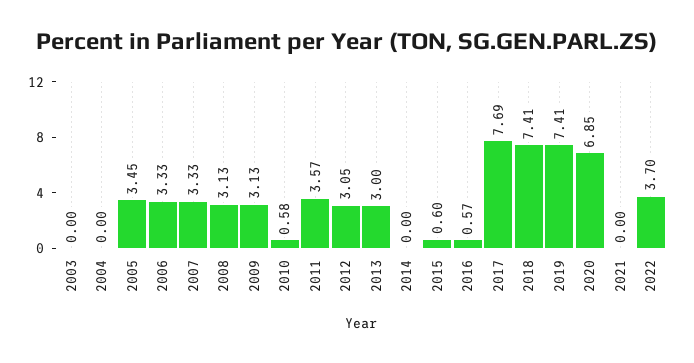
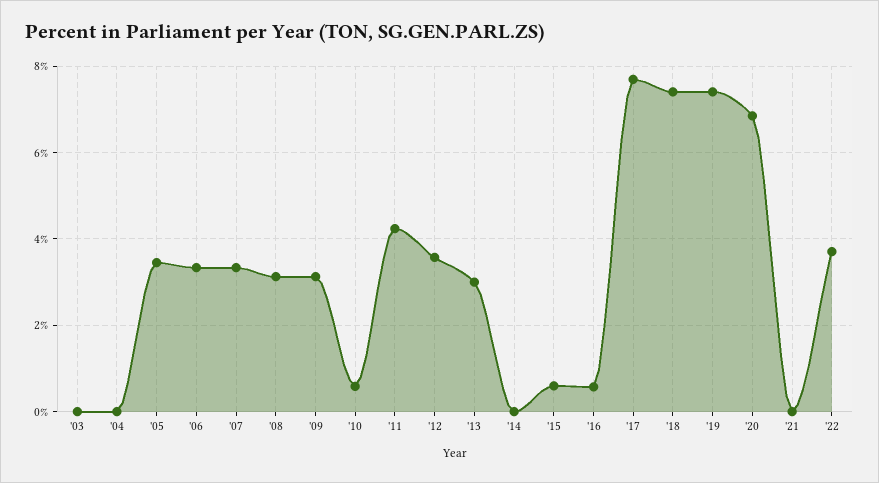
2011: 3.57 -> 4.2
2012: 3.05 -> 3.6

